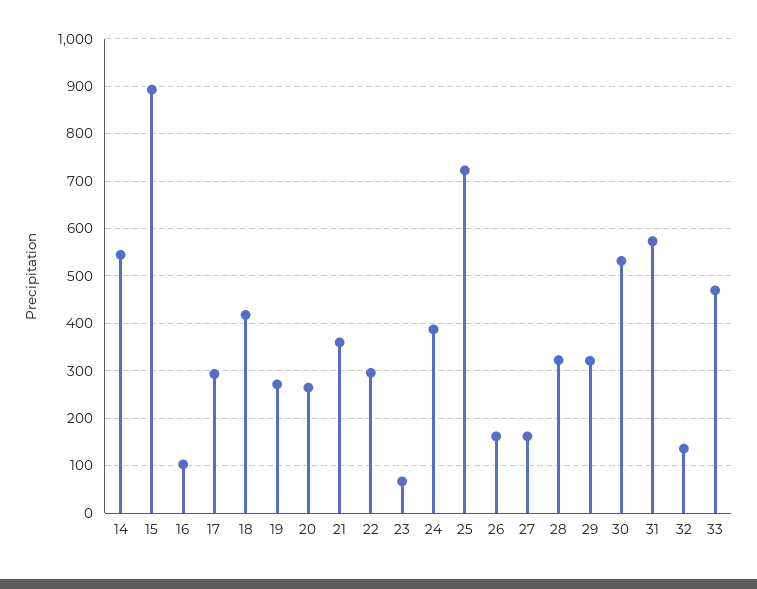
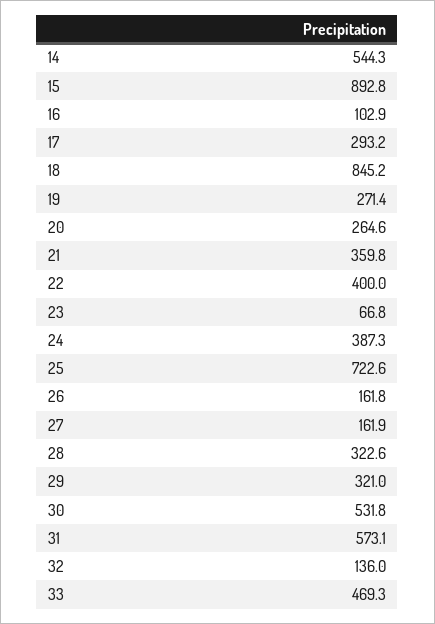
18: 420 -> 845.2
22: 300 -> 400

